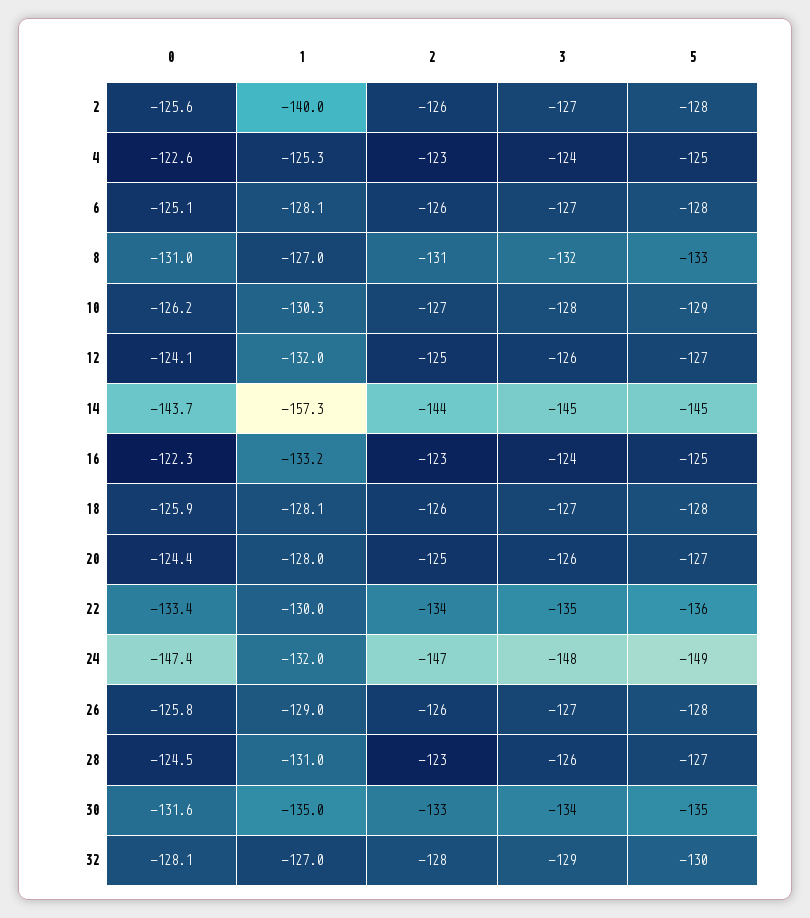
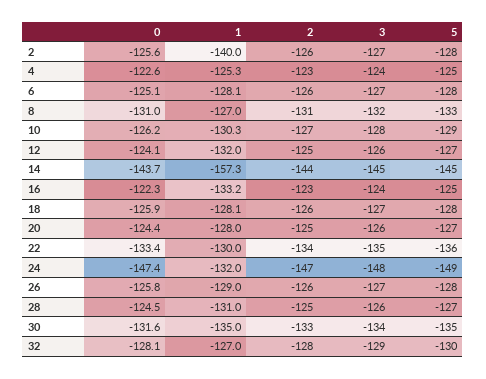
2, 28: -123 -> -125

